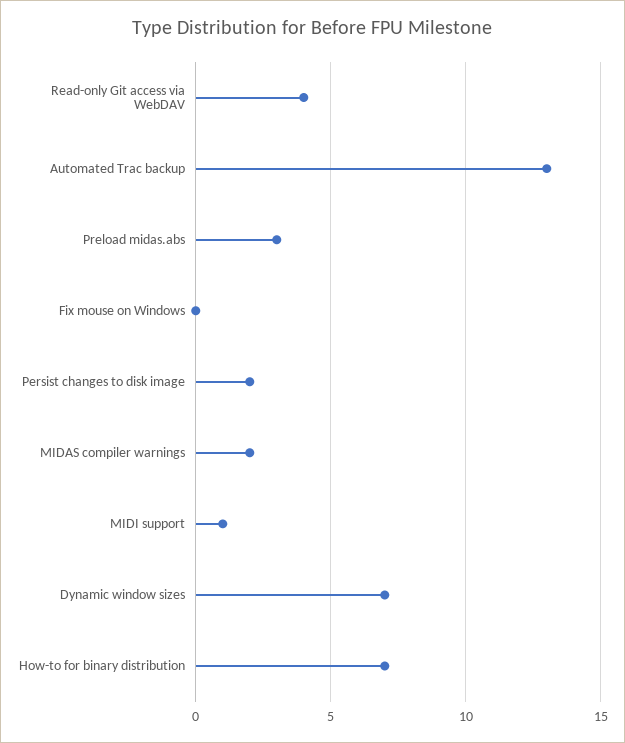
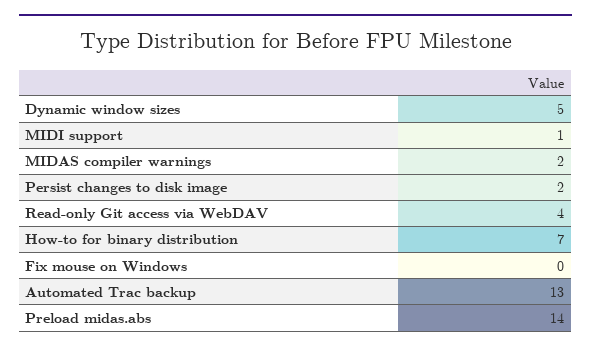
Preload midas.abs: 3 -> 14
Dynamic window sizes: 7 -> 5

